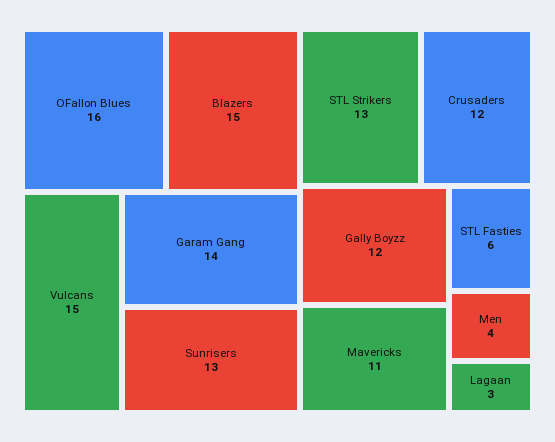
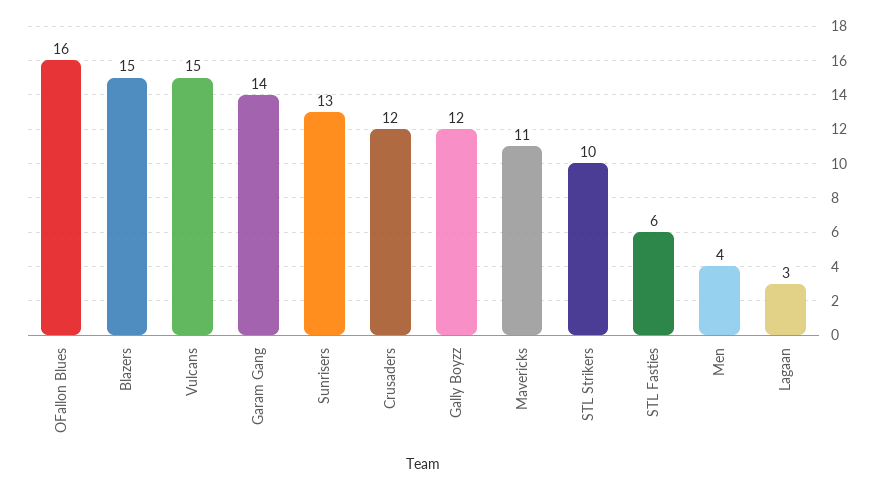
STL Strikers: 13 -> 10

